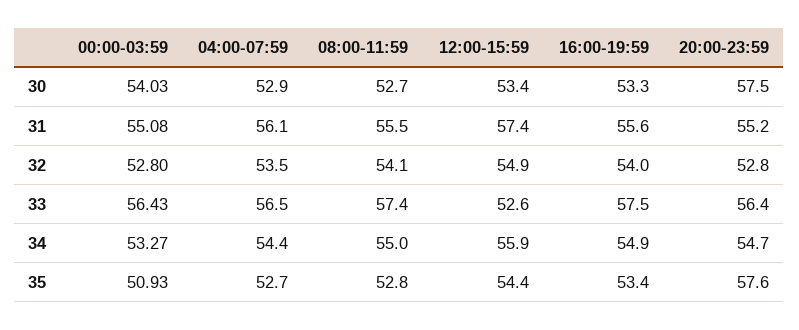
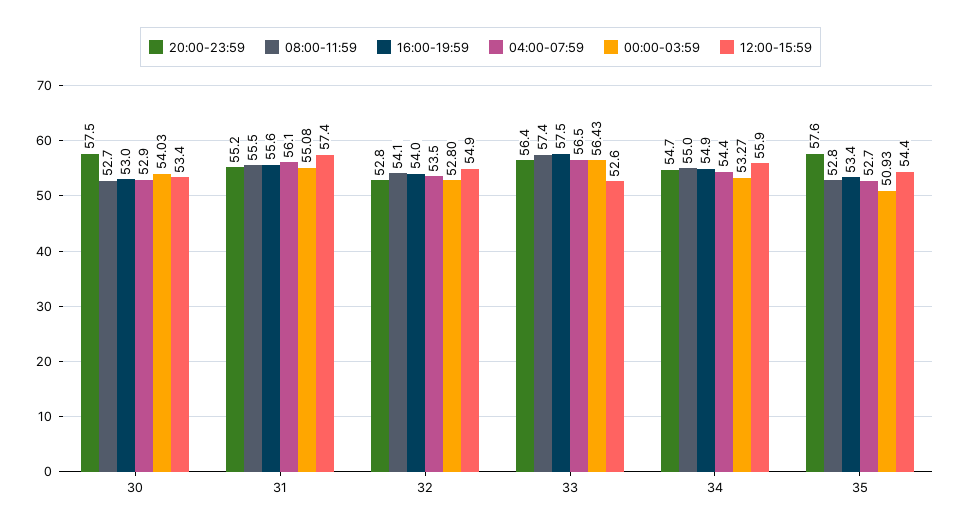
16:00-19:59, 30: 53.3 -> 53

